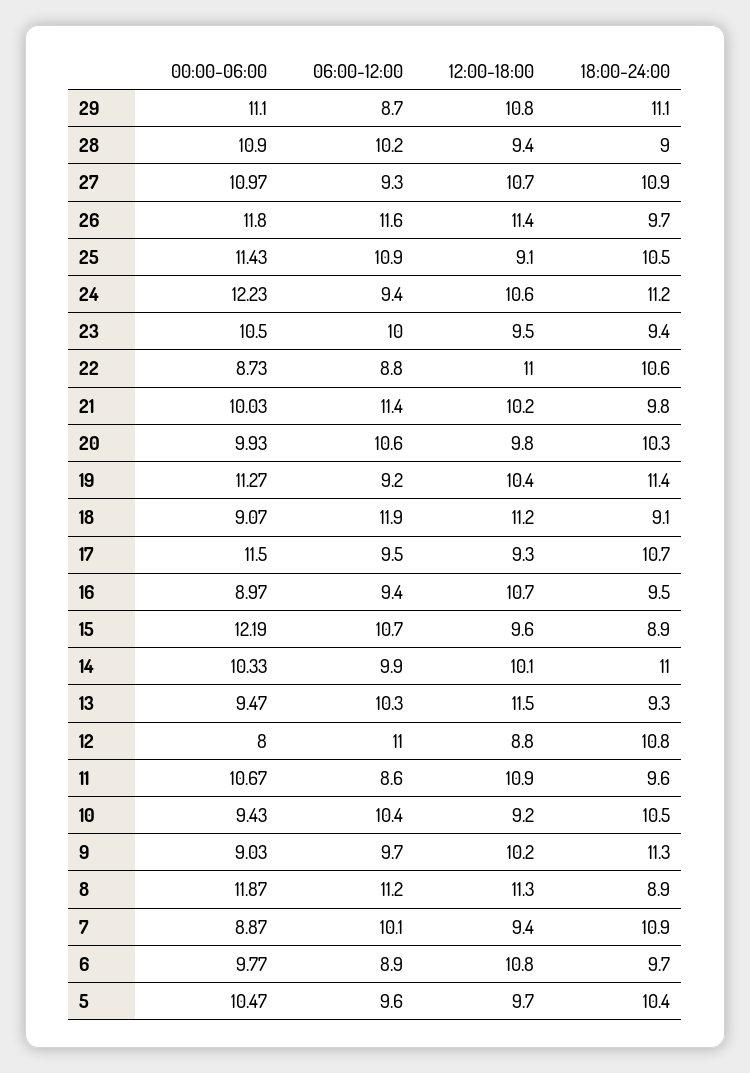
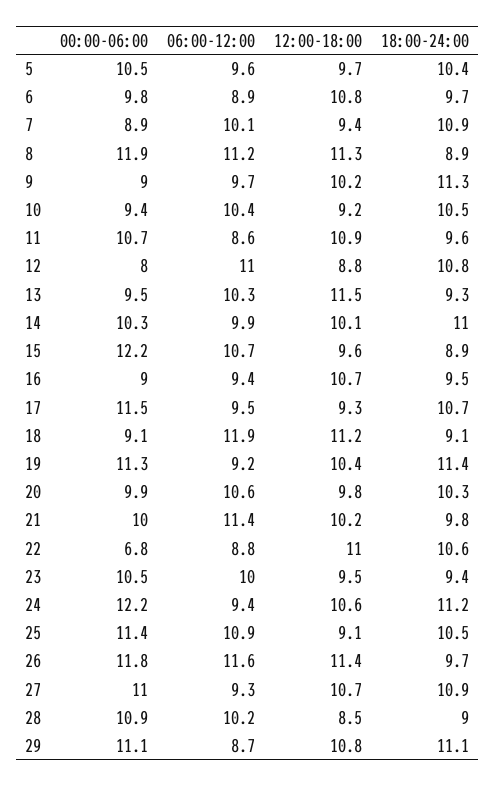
12:00-18:00, 28: 9.4 -> 8.5
00:00-06:00, 22: 8.73 -> 6.8

